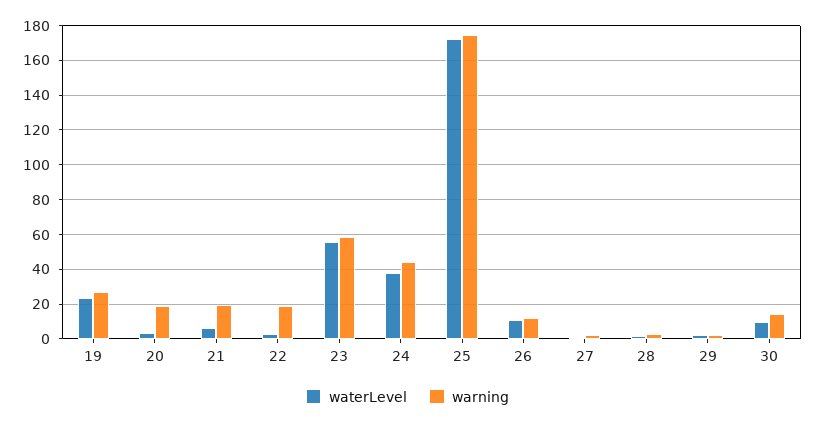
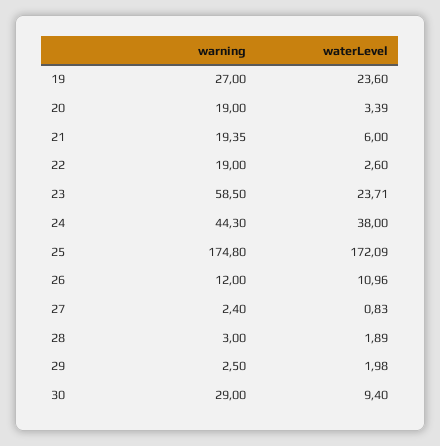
waterLevel, 23: 55 -> 23.71
warning, 30: 15 -> 29

